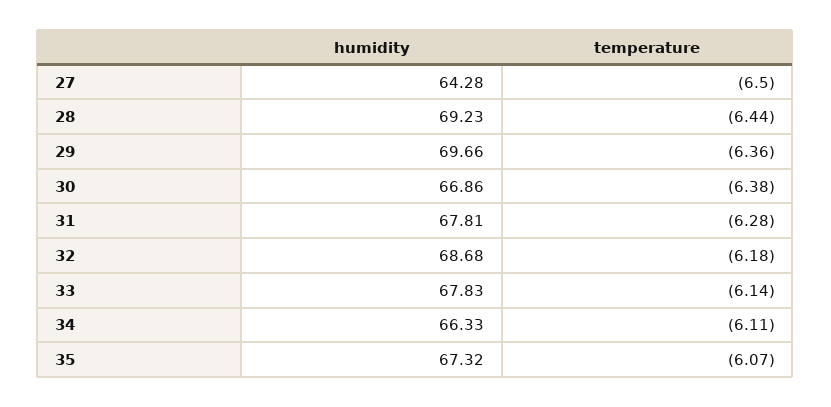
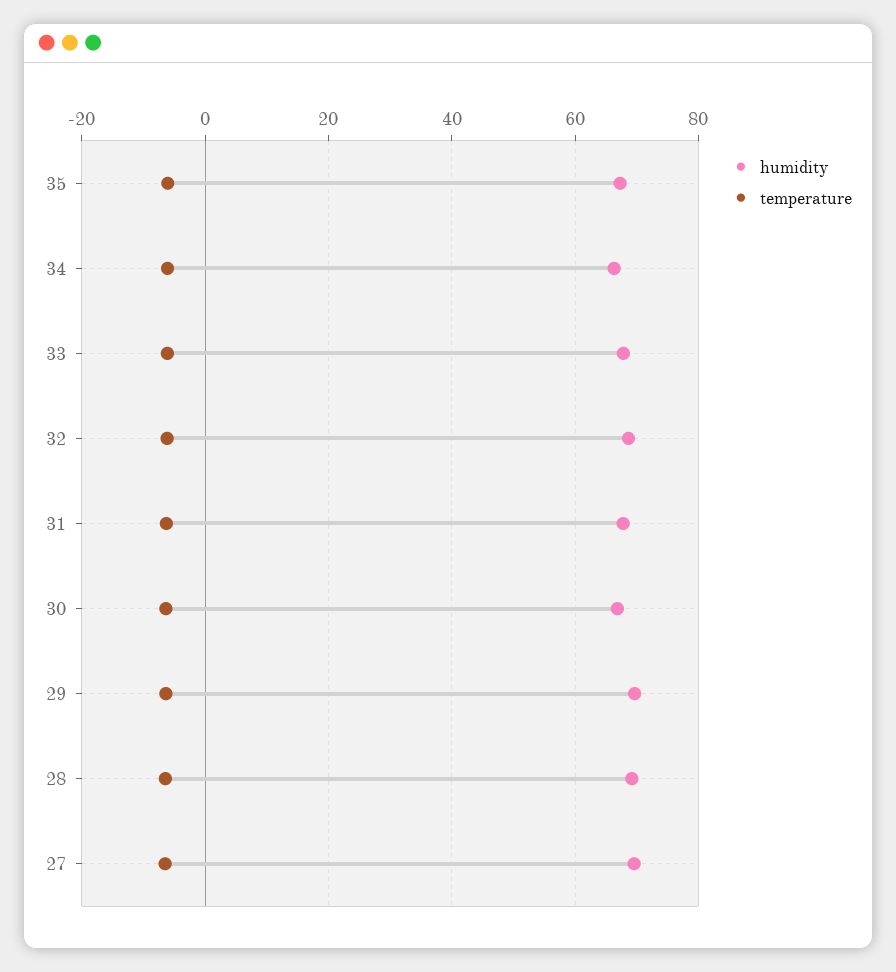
humidity, 27: 64.28 -> 70

